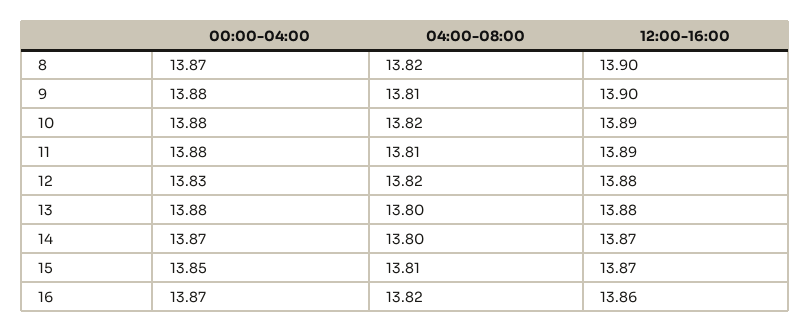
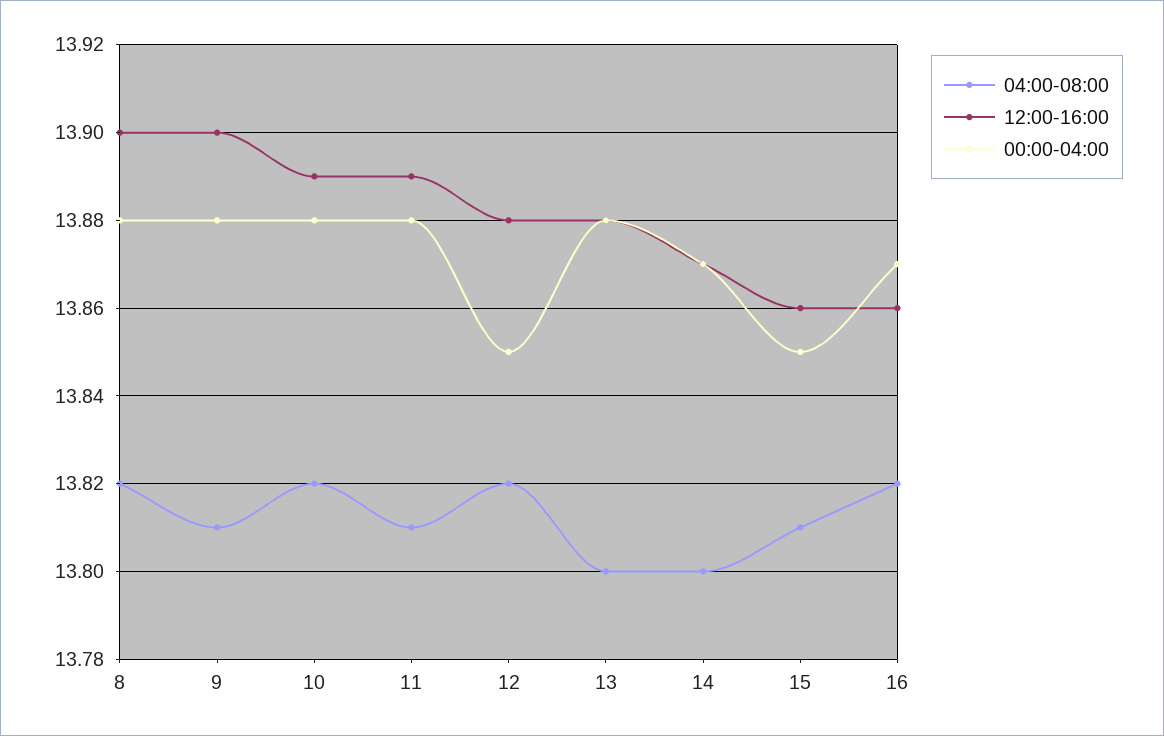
00:00-04:00, 8: 13.87 -> 13.88
00:00-04:00, 12: 13.83 -> 13.85
12:00-16:00, 15: 13.87 -> 13.86

